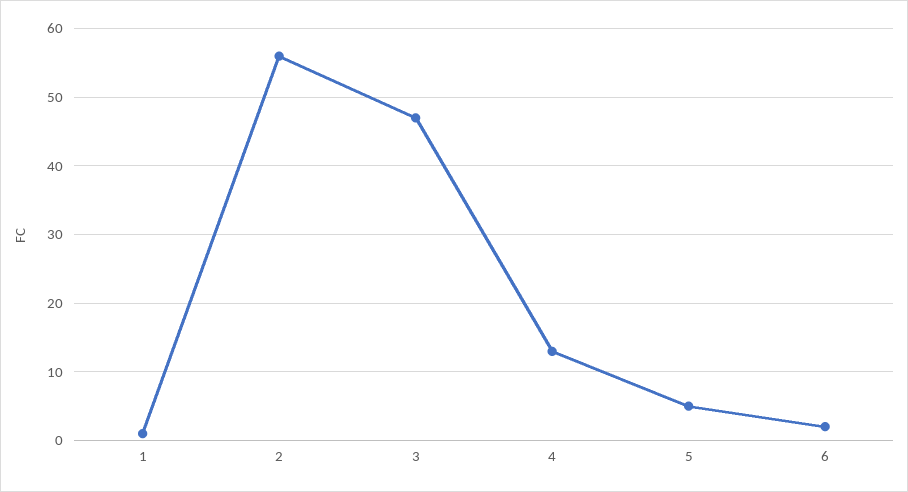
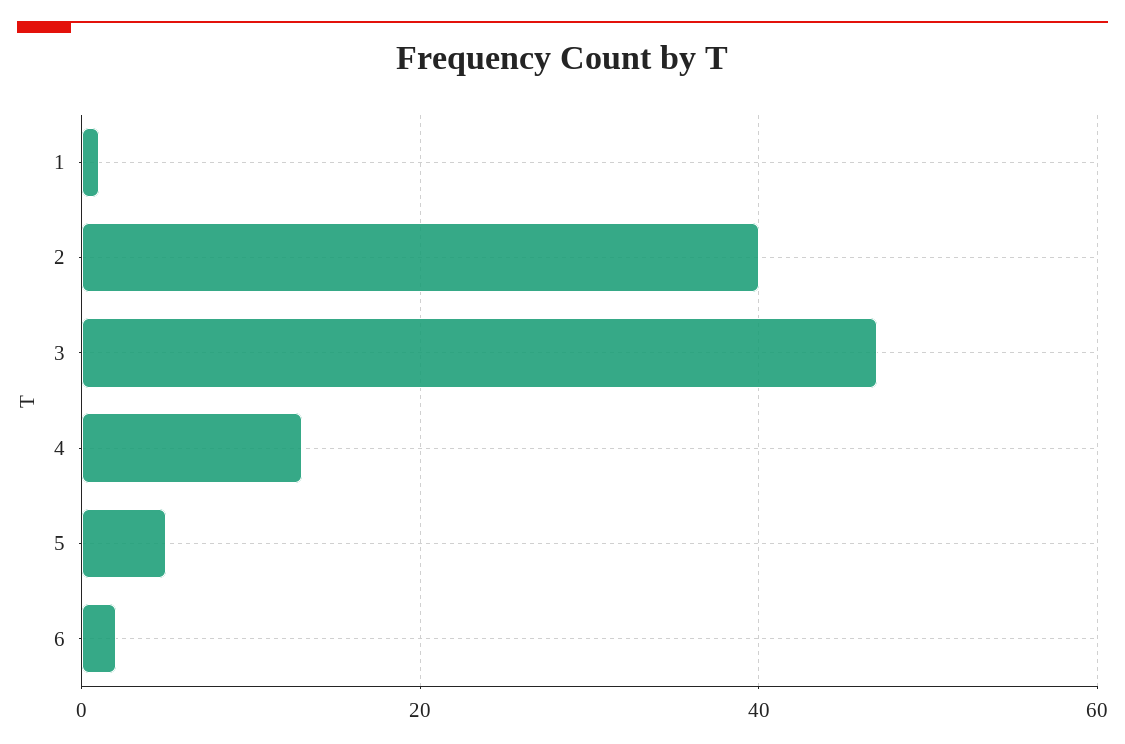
2: 56 -> 40

